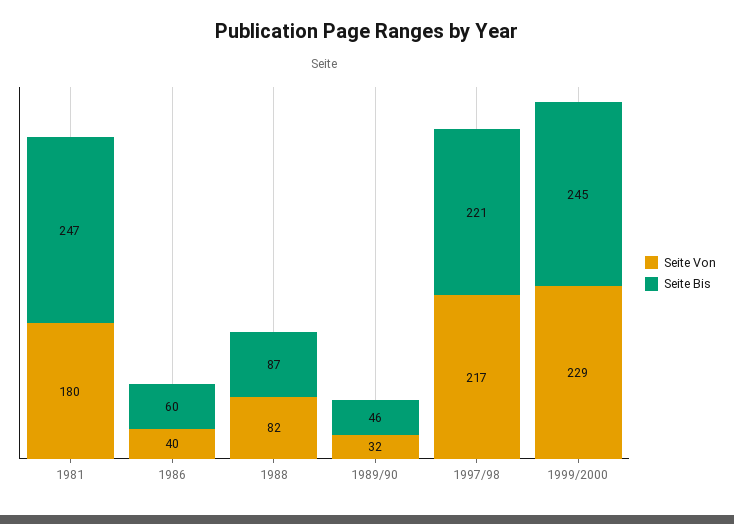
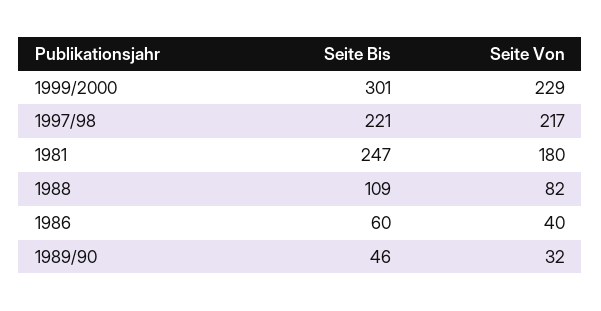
Seite Bis, 1988: 87 -> 109
Seite Bis, 1999/2000: 245 -> 301

